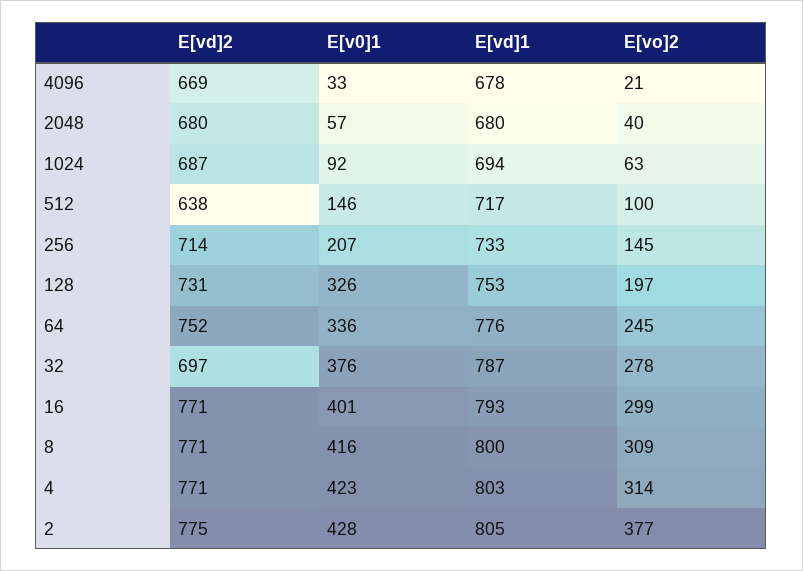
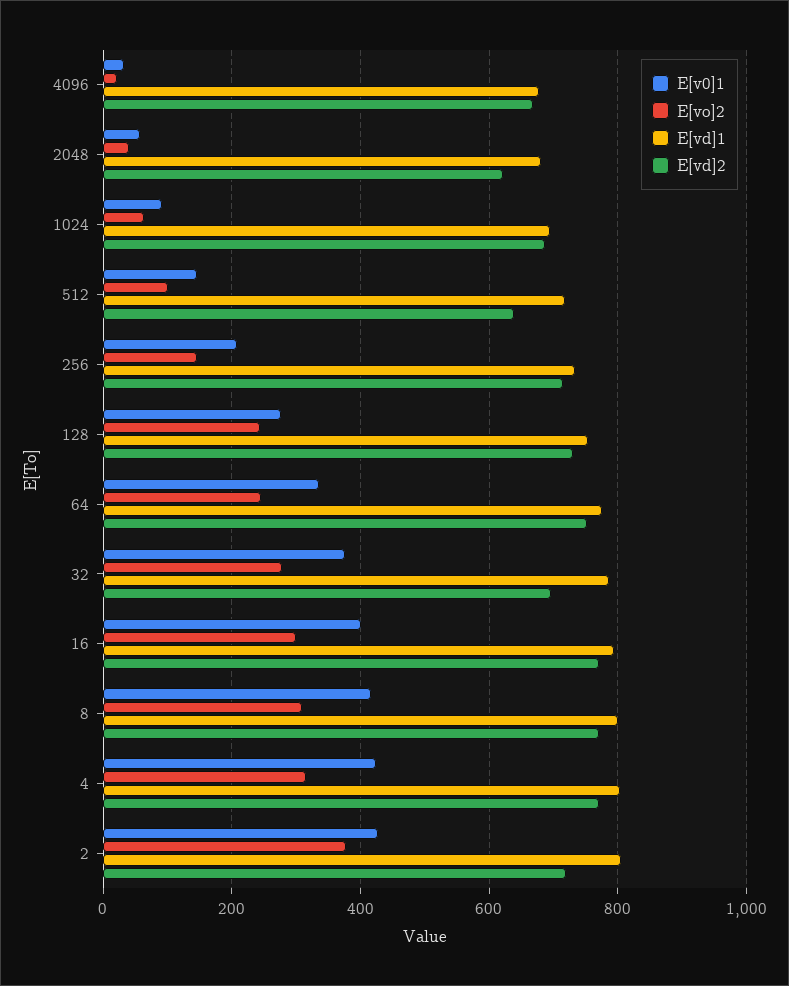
E[vd]2, 2048: 680 -> 620
E[v0]1, 128: 326 -> 280
E[vo]2, 128: 197 -> 240
E[vd]2, 2: 775 -> 720

